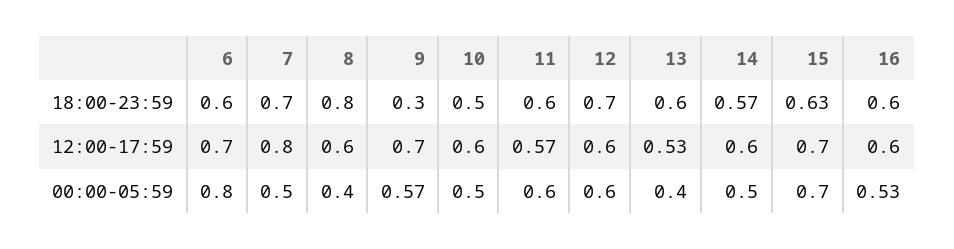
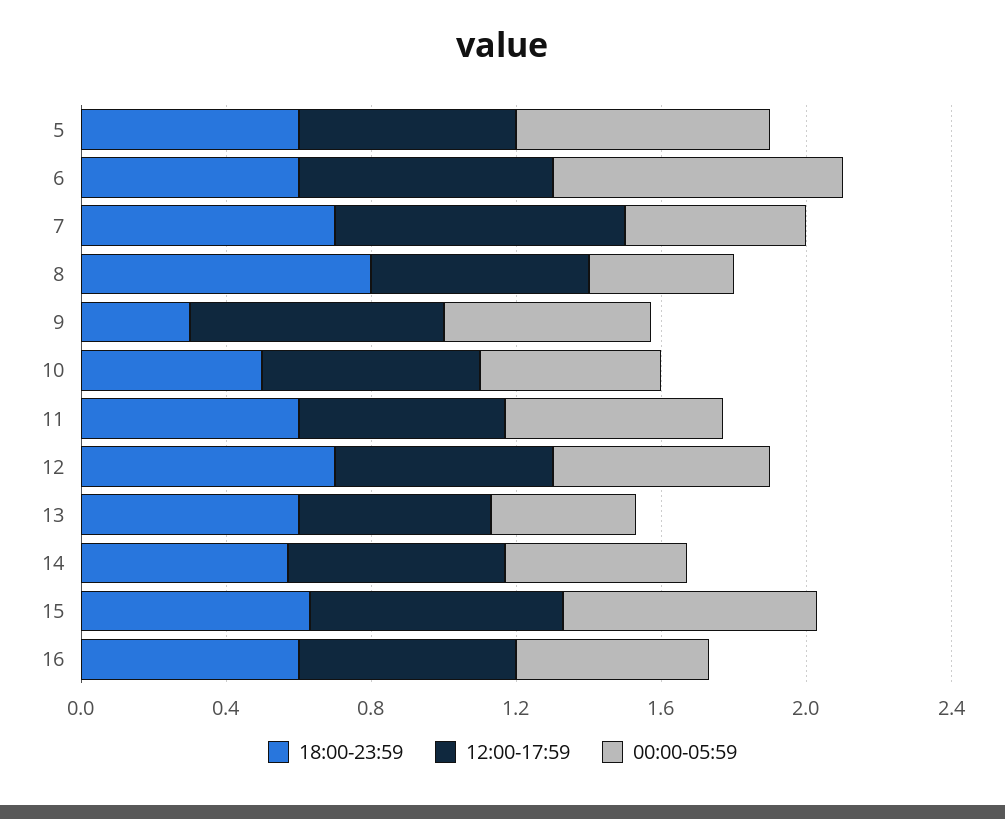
18:00-23:59, 5: none -> 0.6
12:00-17:59, 5: none -> 0.6
00:00-05:59, 5: none -> 0.7

